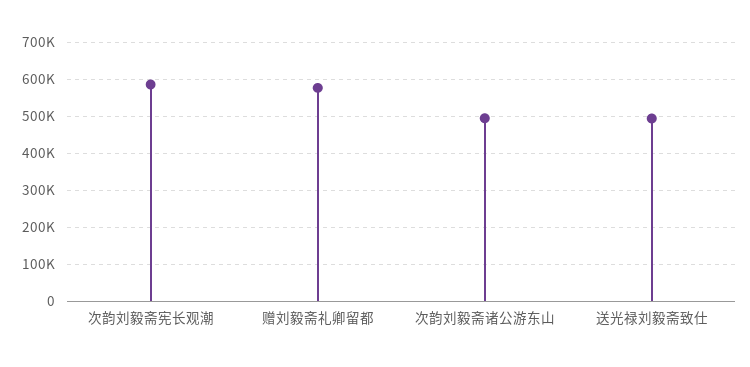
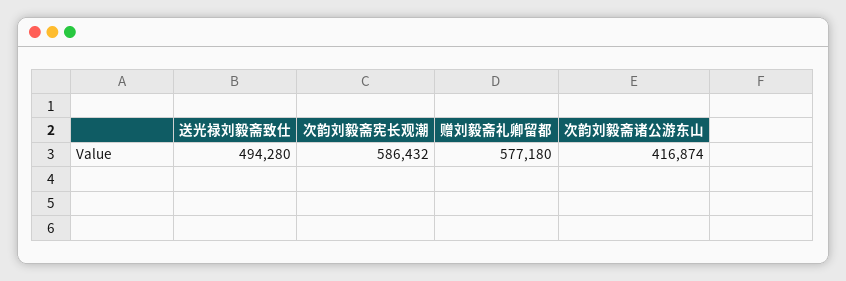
次韵刘毅斋诸公游东山: 500000 -> 416874

